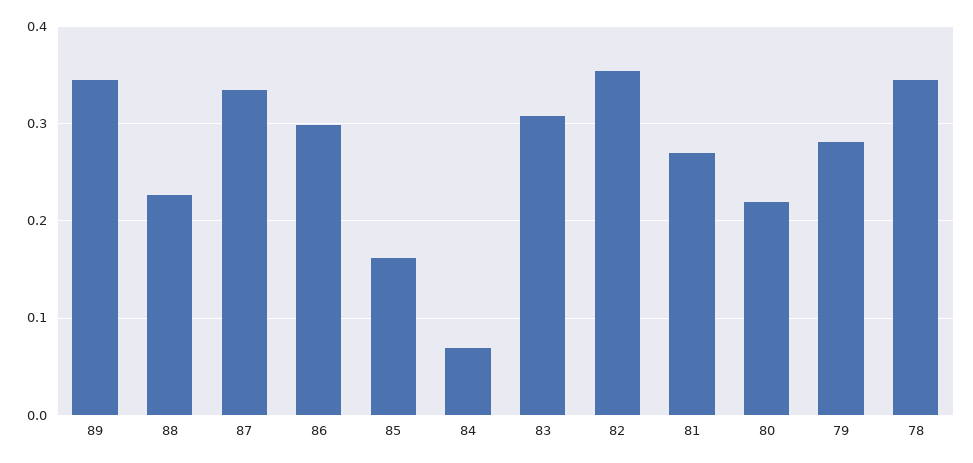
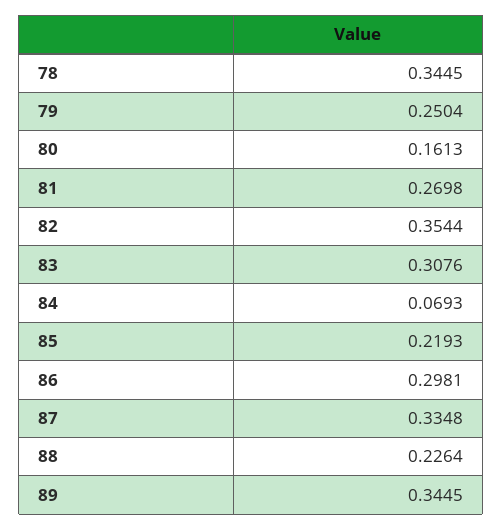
85: 0.16 -> 0.2193
80: 0.22 -> 0.1613
79: 0.28 -> 0.2504

